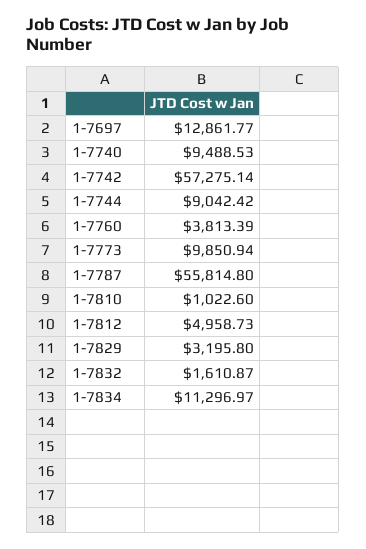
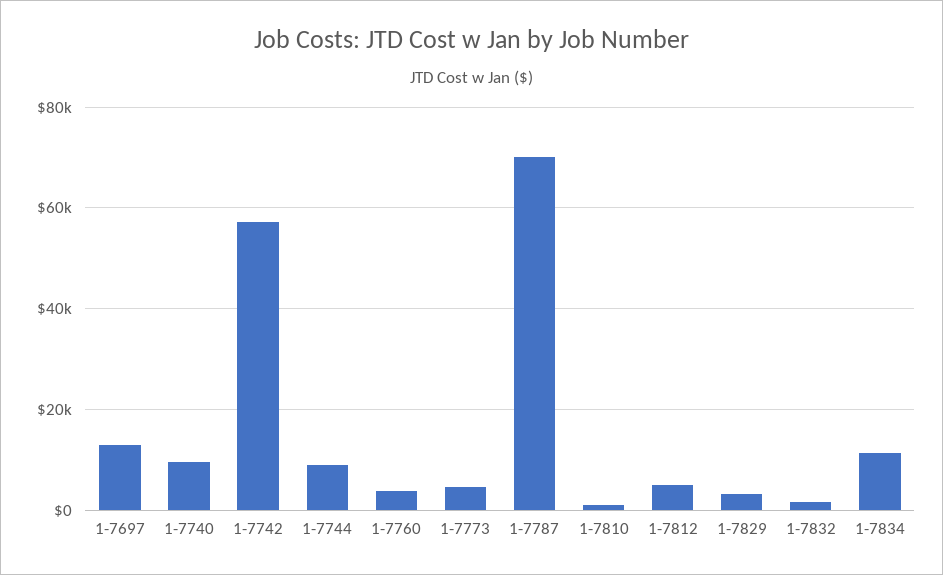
1-7773: 9850.94 -> 4000
1-7787: 55814.8 -> 70000

